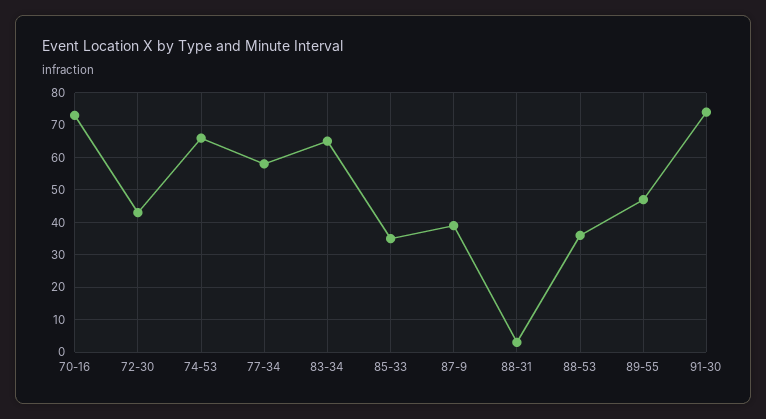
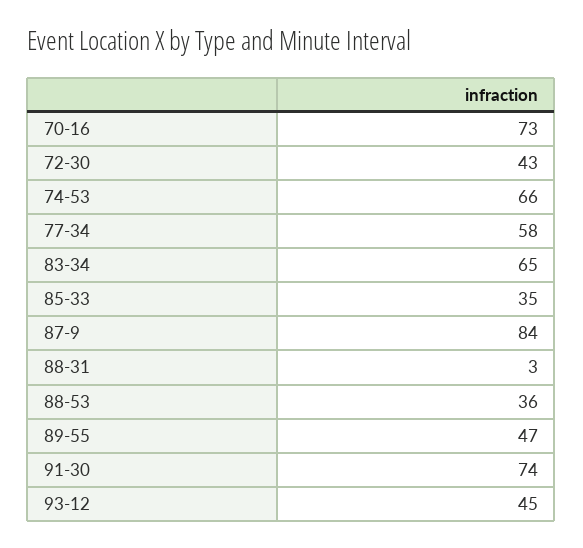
87-9: 40 -> 84
93-12: none -> 45

